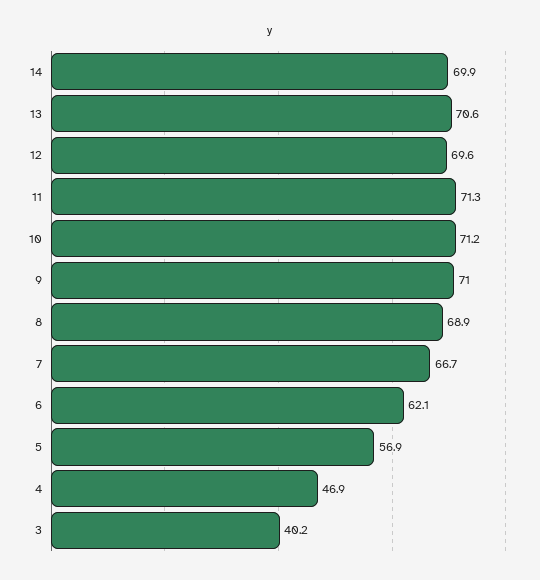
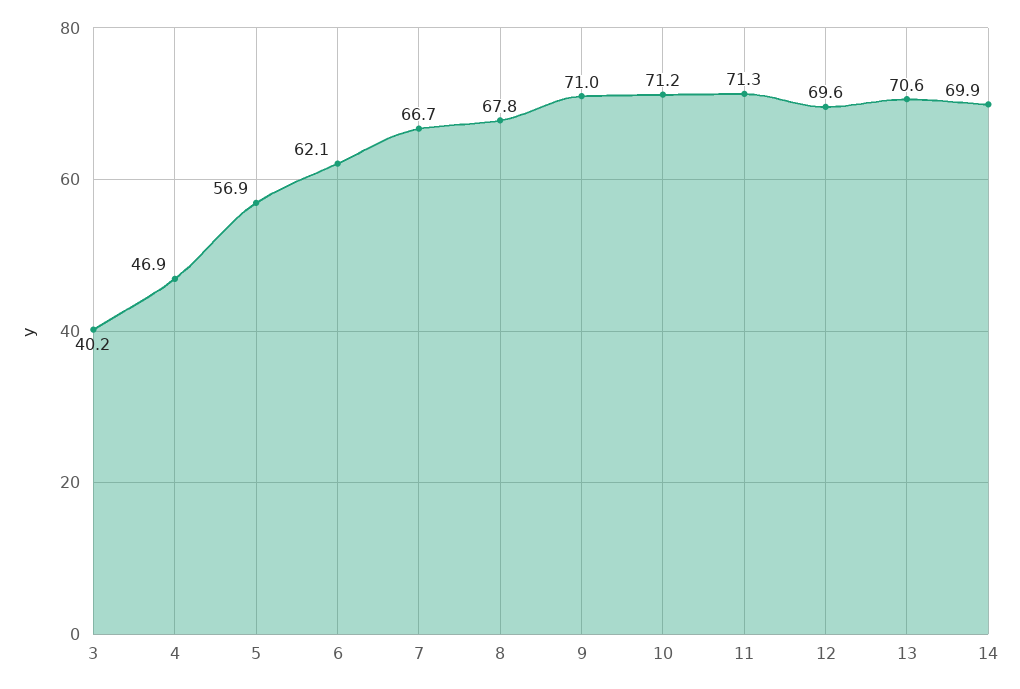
8: 68.9 -> 67.8

